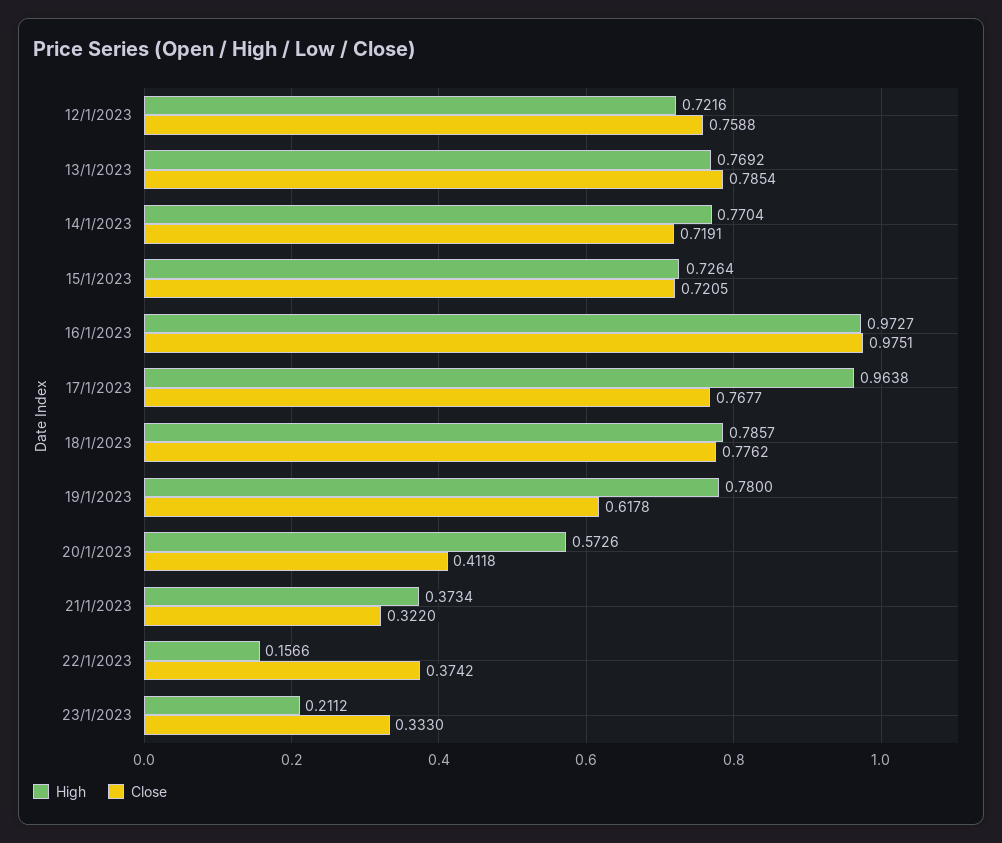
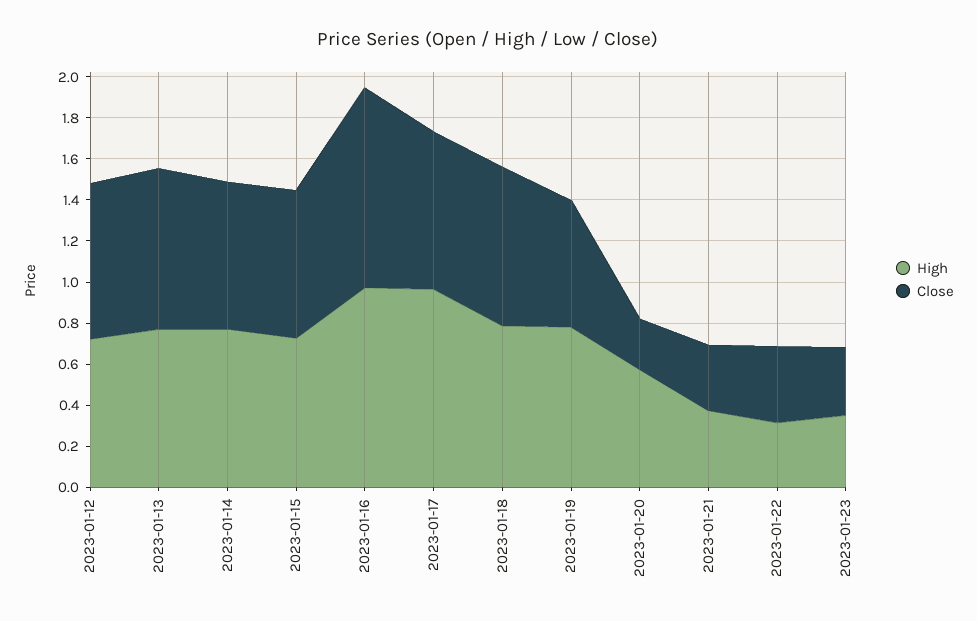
Close, 20/1/2023: 0.4118 -> 0.25
High, 22/1/2023: 0.1566 -> 0.3
High, 23/1/2023: 0.2112 -> 0.35

